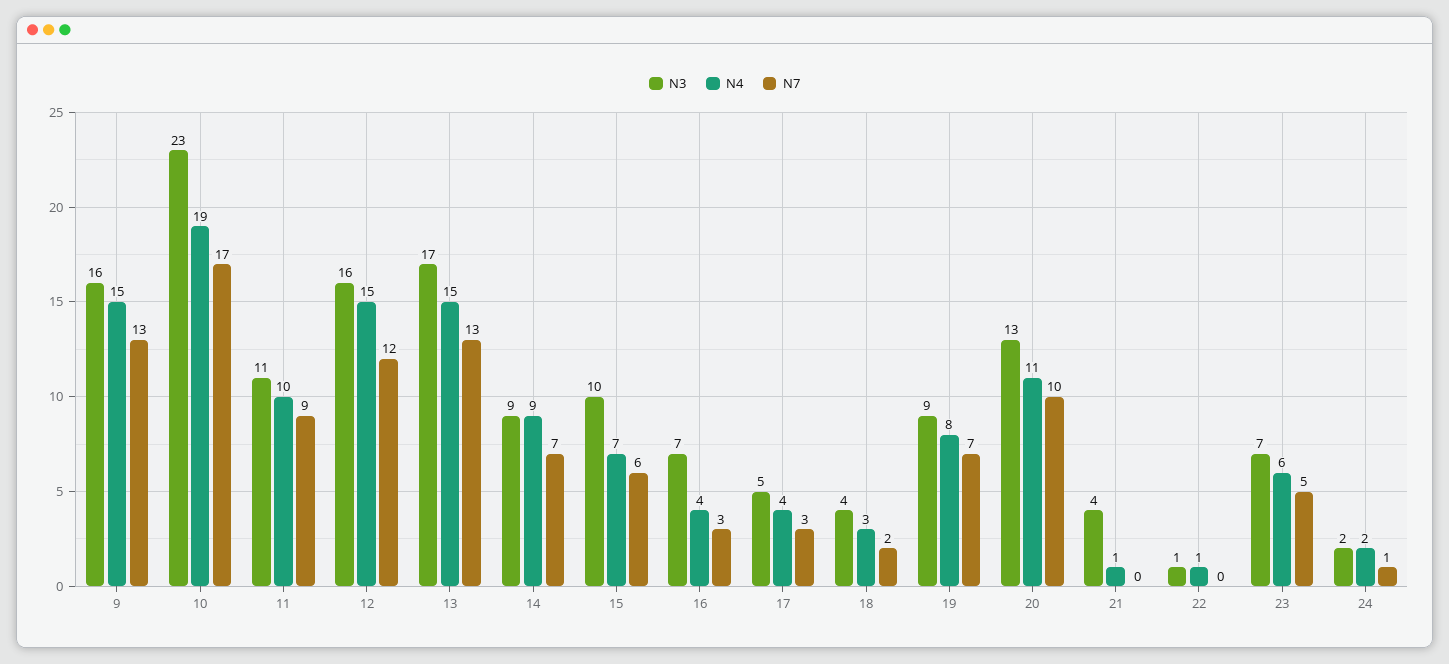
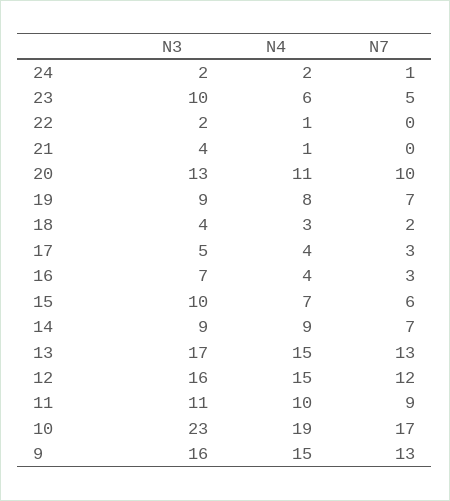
N3, 22: 1 -> 2
N3, 23: 7 -> 10

